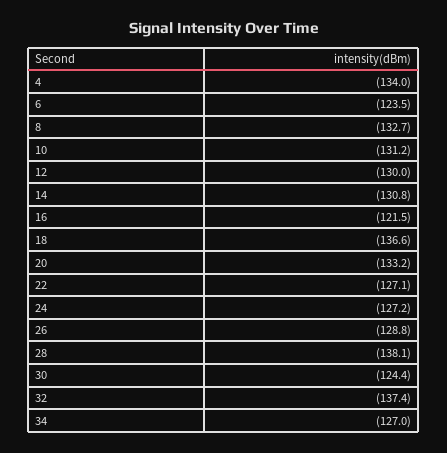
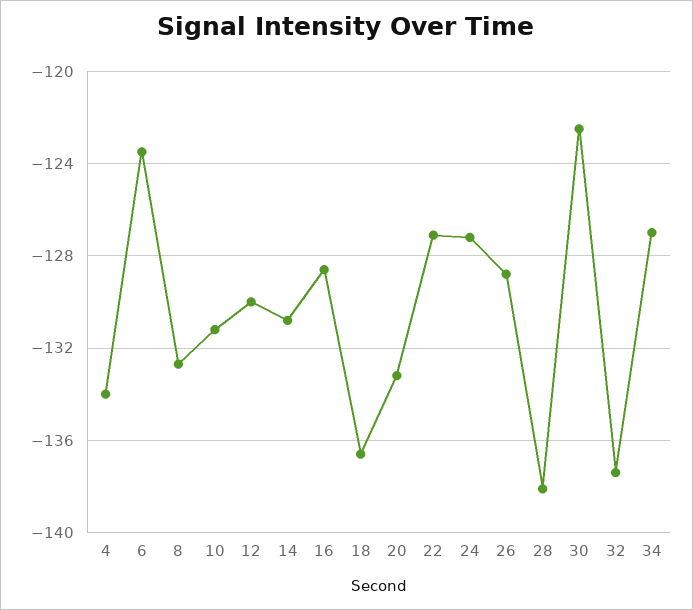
16: -121.5 -> -128.5
30: -124.4 -> -122.5

